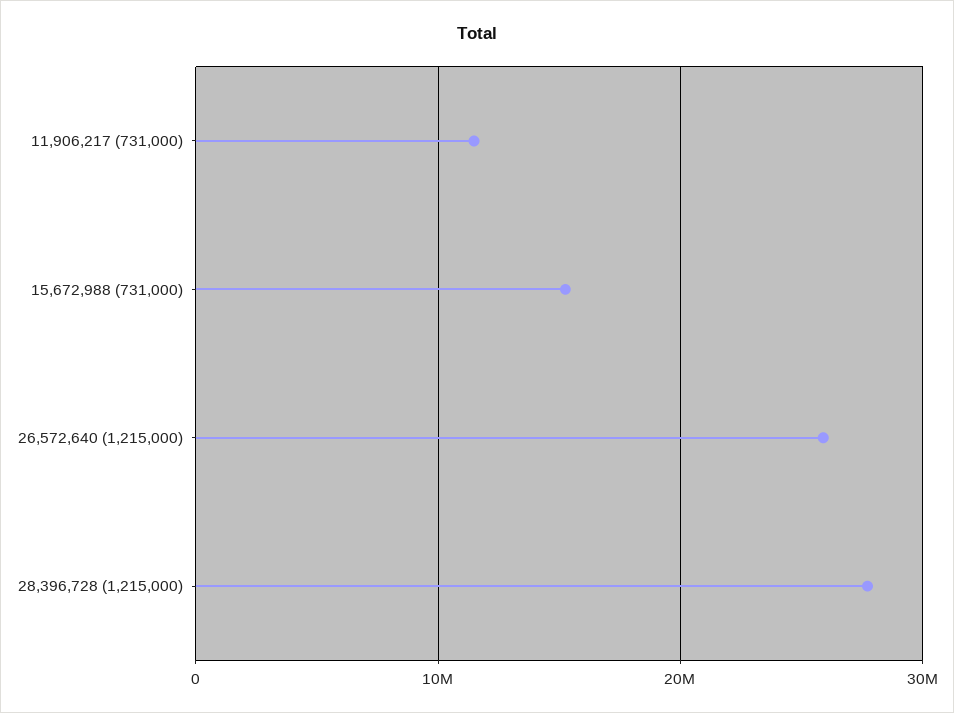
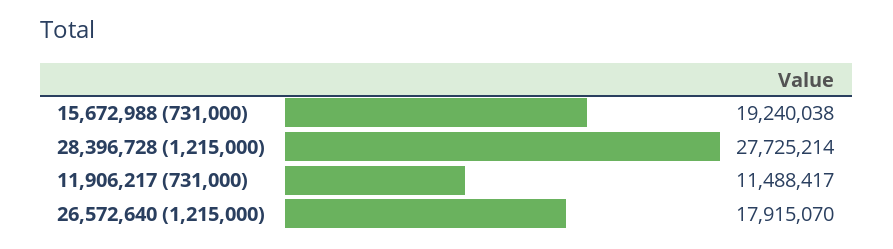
15,672,988 (731,000): 15000000 -> 19240038
26,572,640 (1,215,000): 26000000 -> 17915070

